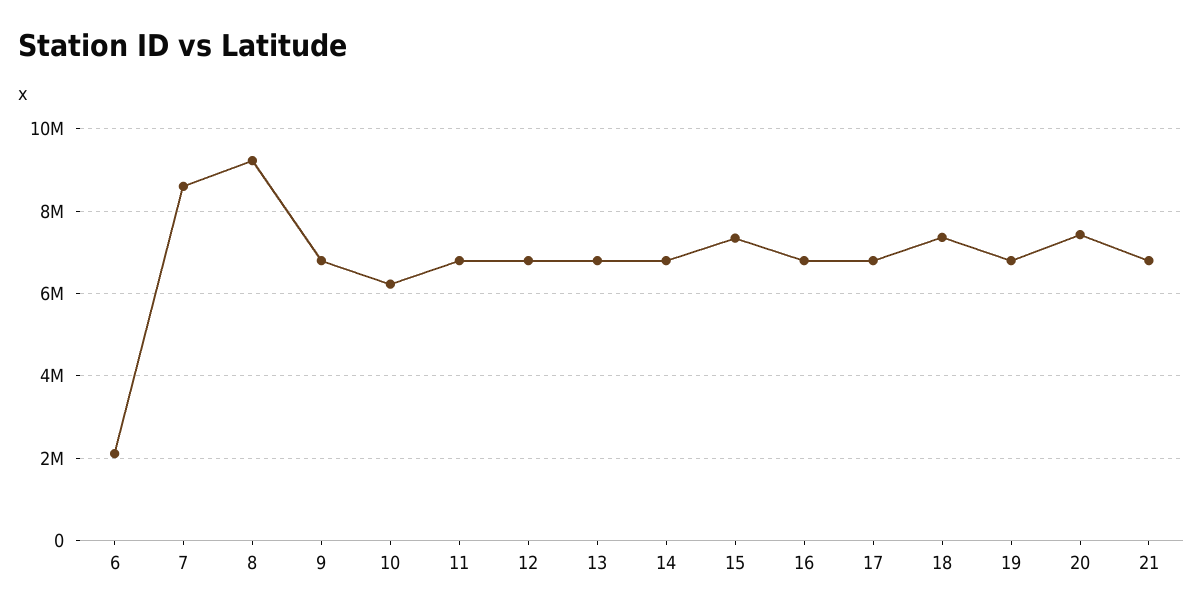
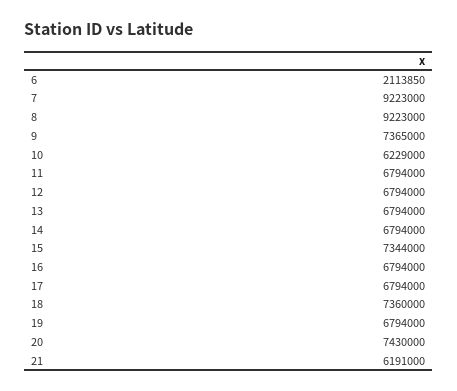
7: 8600000 -> 9223000
9: 6800000 -> 7365000
21: 6800000 -> 6191000

